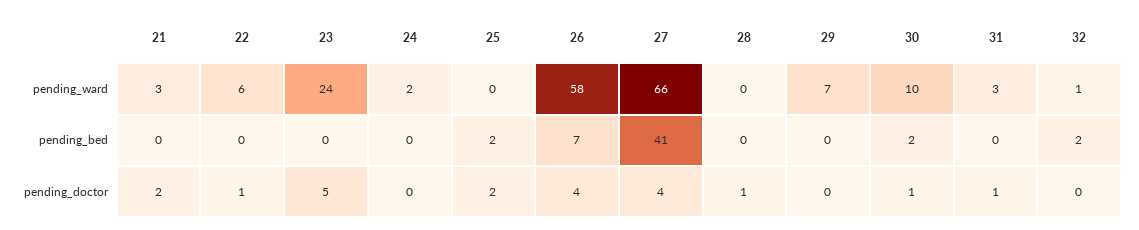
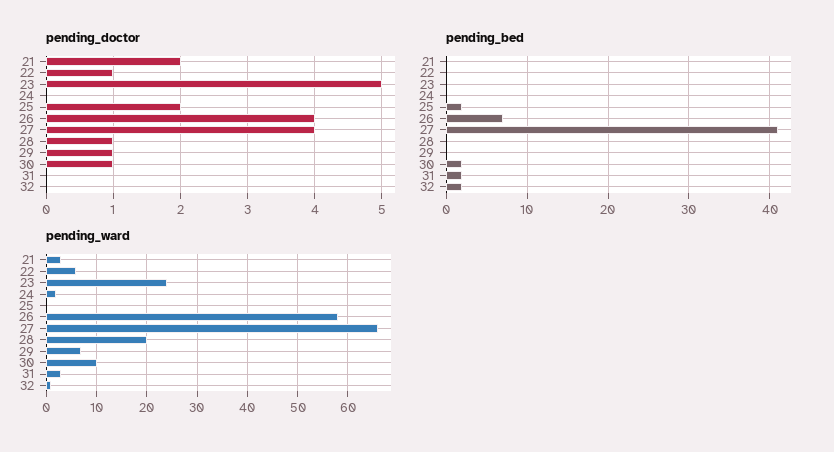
pending_ward, 28: 0 -> 20
pending_bed, 31: 0 -> 2
pending_doctor, 29: 0 -> 1
pending_doctor, 31: 1 -> 0

